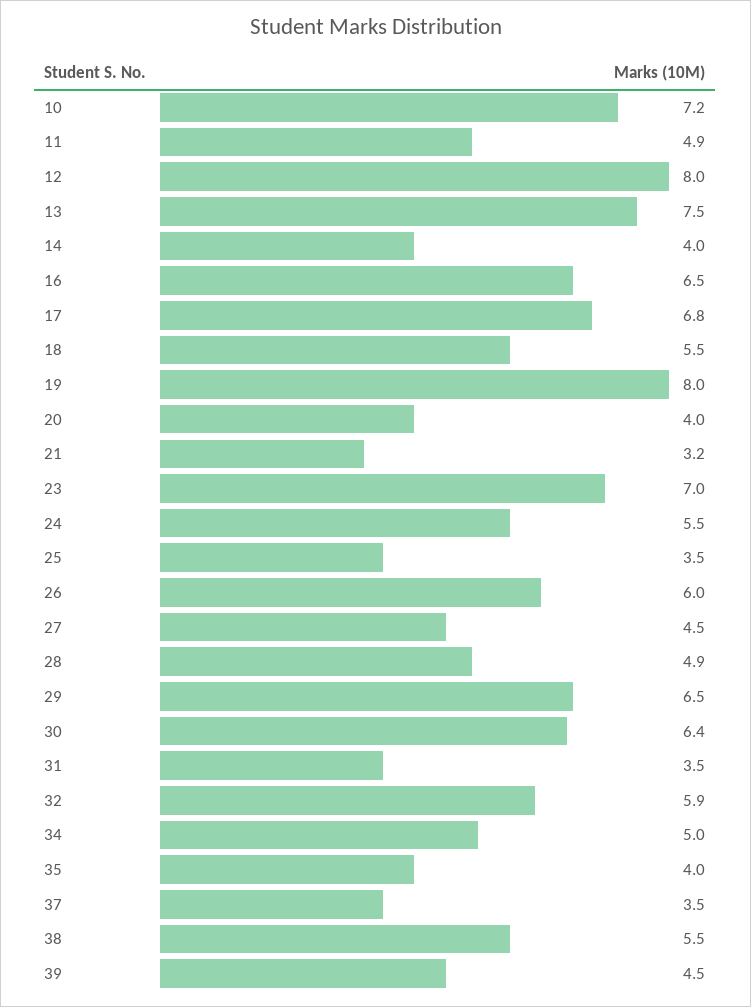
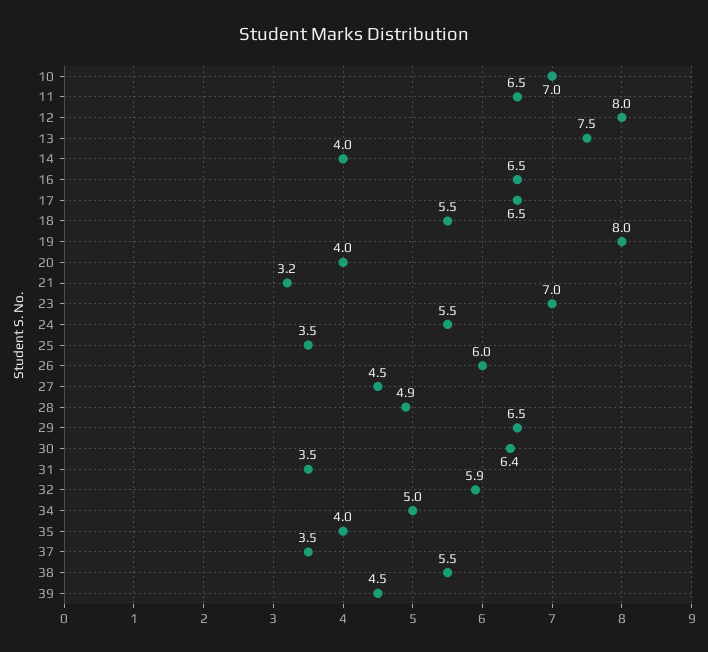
10: 7.2 -> 7
11: 4.9 -> 6.5
17: 6.8 -> 6.5

